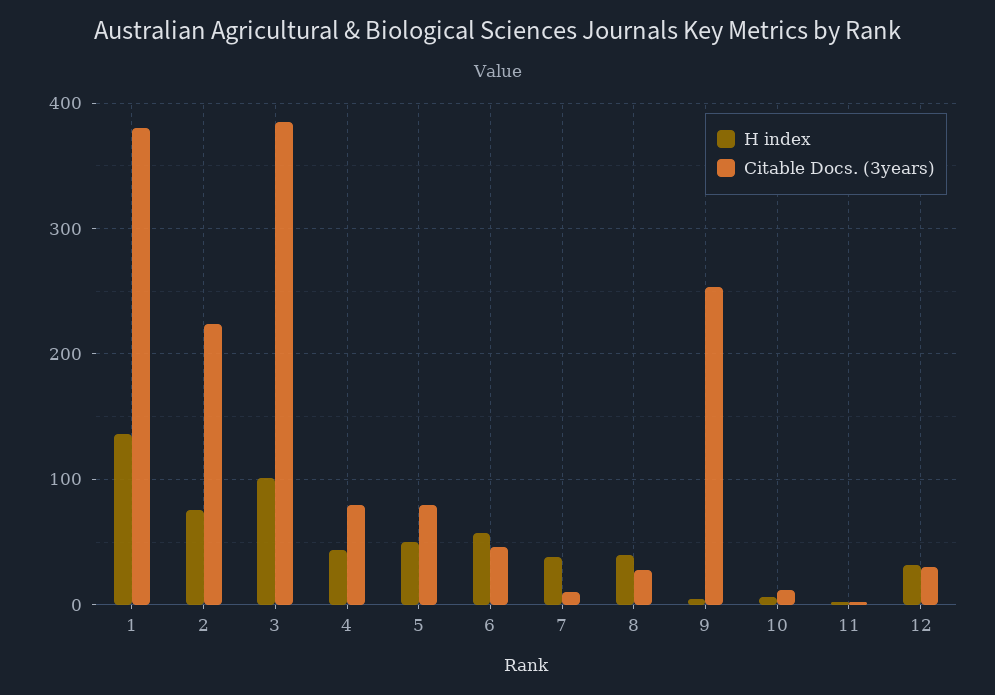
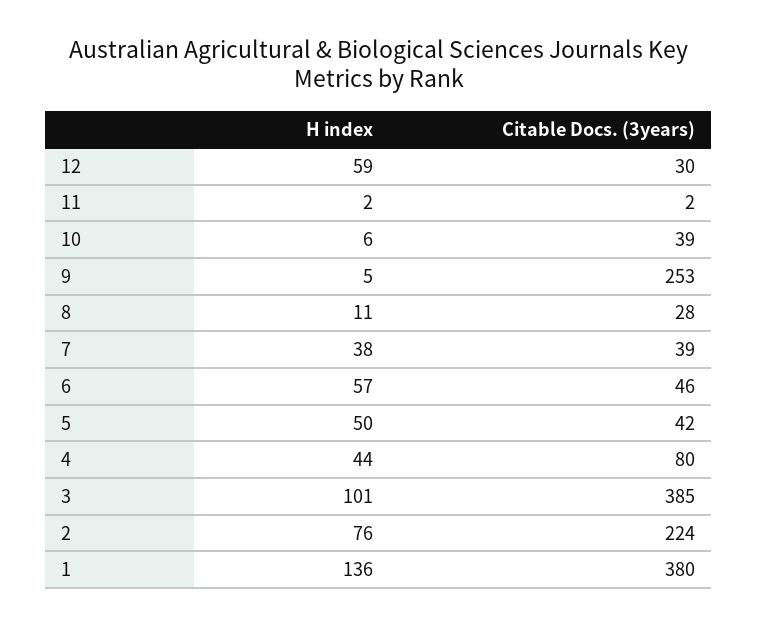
Citable Docs. (3years), 5: 80 -> 42
Citable Docs. (3years), 7: 10 -> 39
H index, 8: 40 -> 11
Citable Docs. (3years), 10: 10 -> 39
H index, 12: 30 -> 59

